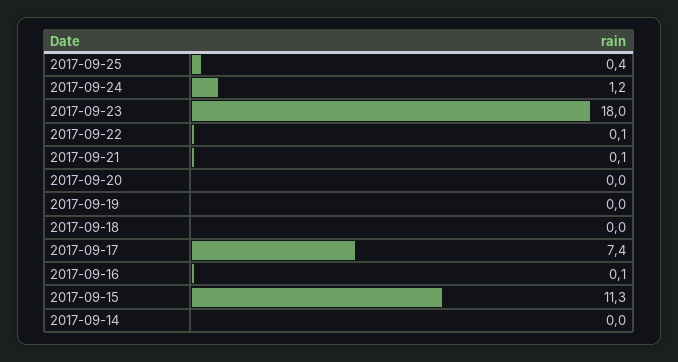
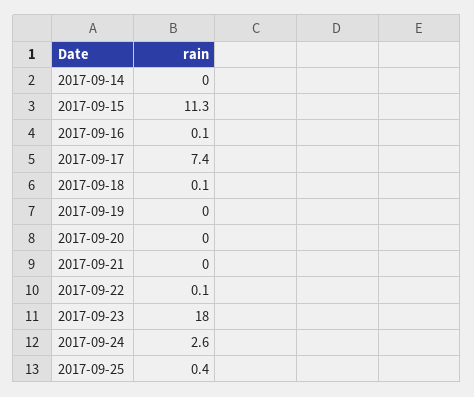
2017-09-24: 1.2 -> 2.6
2017-09-21: 0.1 -> 0
2017-09-18: 0 -> 0.1

